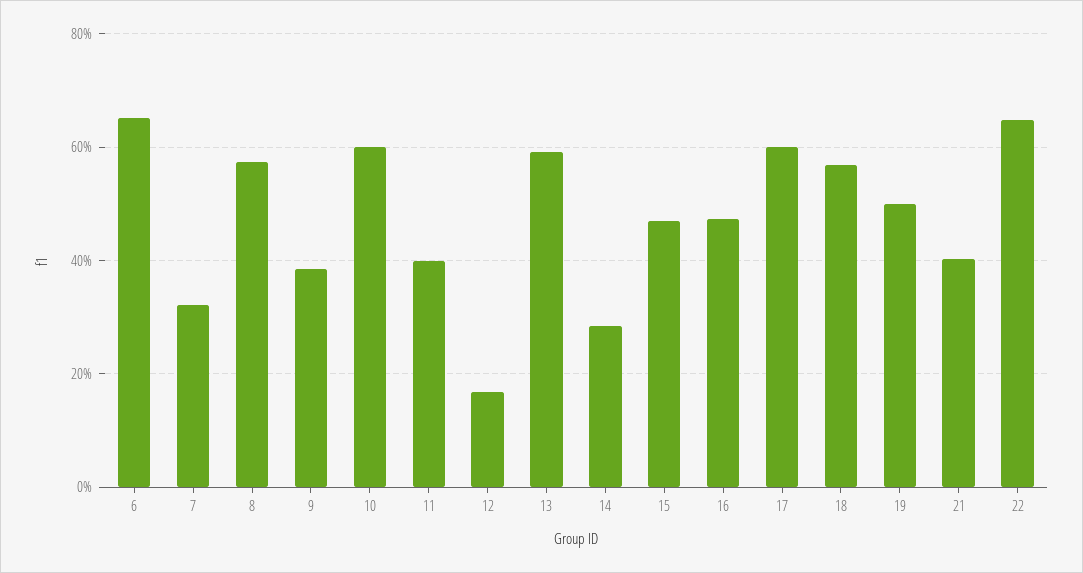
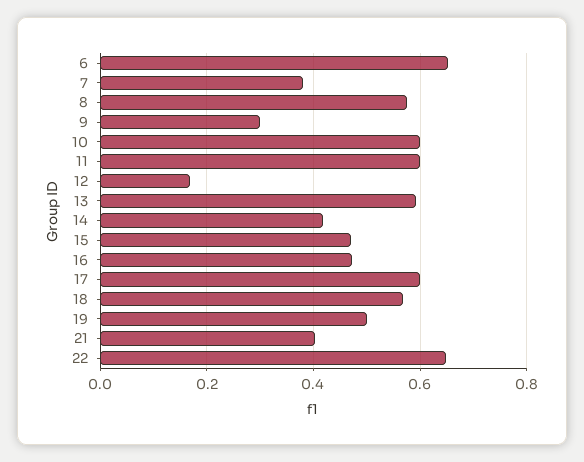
7: 0.32 -> 0.38
9: 0.38 -> 0.3
11: 0.4 -> 0.6
14: 0.28 -> 0.42

